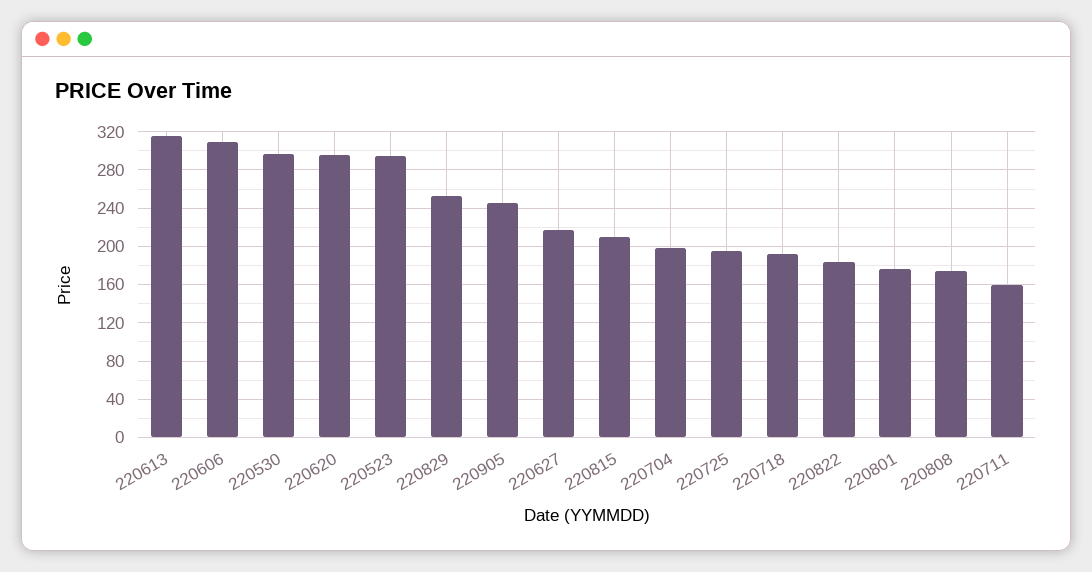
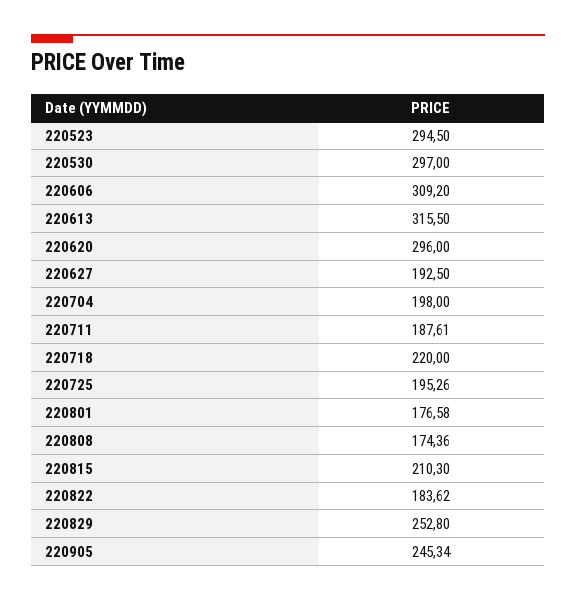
220627: 220 -> 192.5
220718: 190 -> 220
220711: 160 -> 187.61

